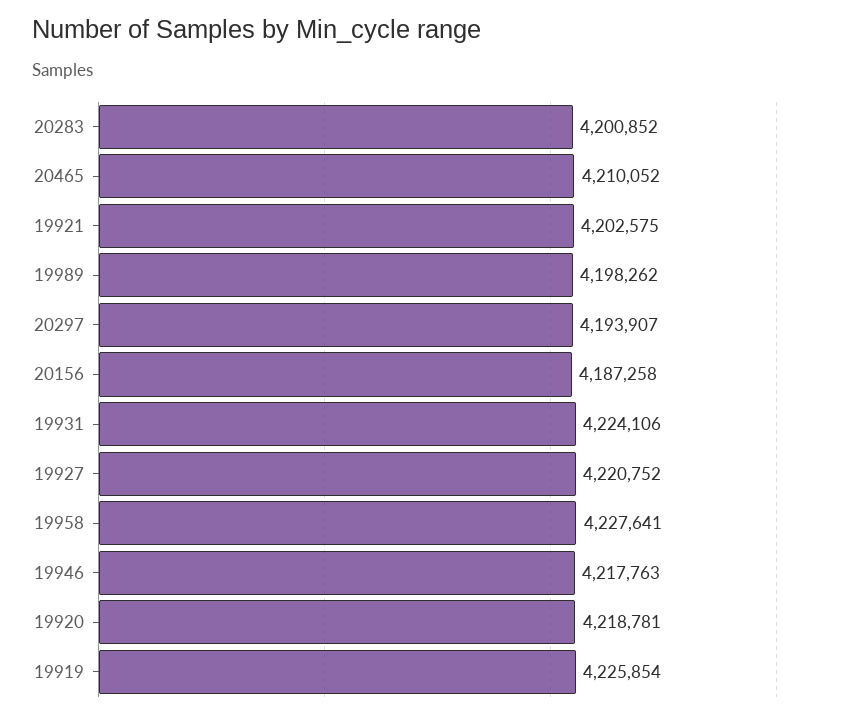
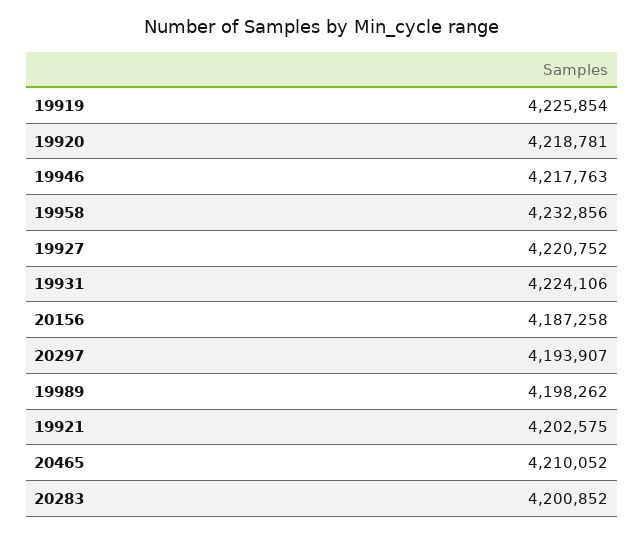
19958: 4227641 -> 4232856

